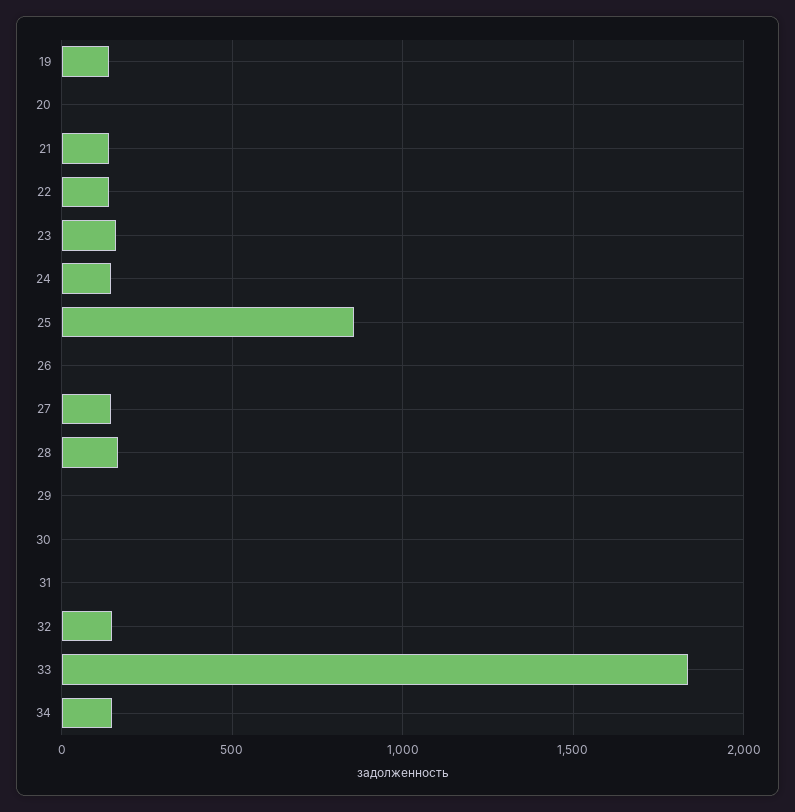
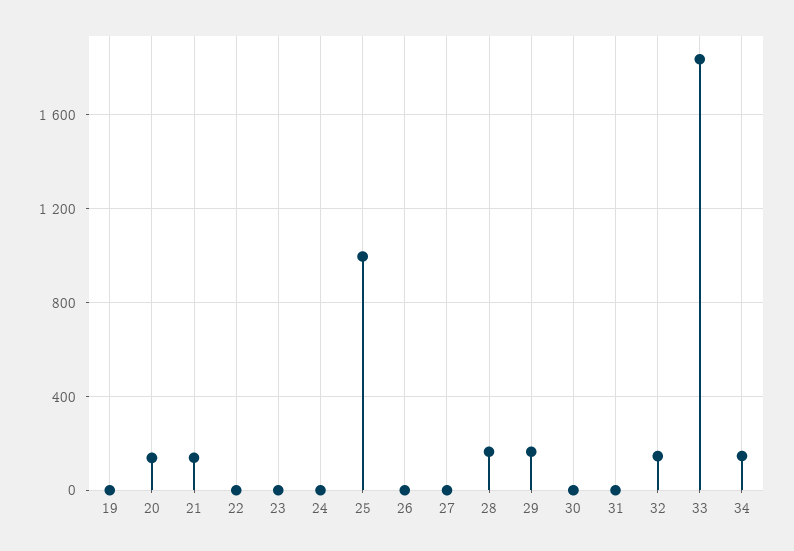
19: 150 -> 0
20: 0 -> 150
22: 150 -> 0
23: 150 -> 0
24: 150 -> 0
25: 850 -> 1000
27: 150 -> 0
29: 0 -> 150

